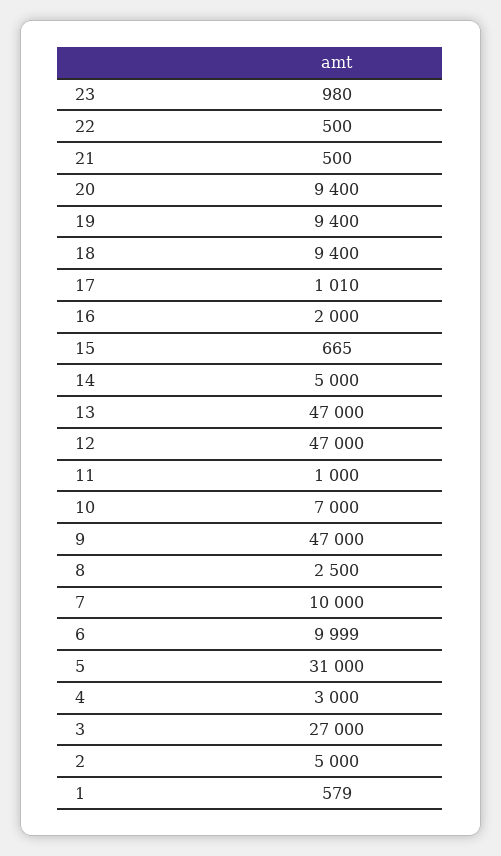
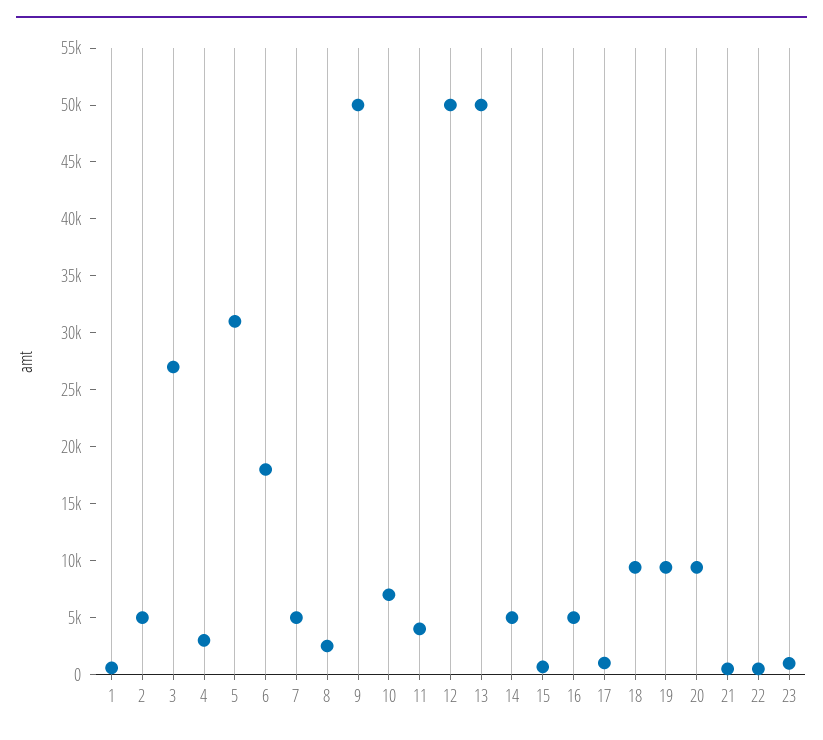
16: 2000 -> 5000
13: 47000 -> 50000
12: 47000 -> 50000
11: 1000 -> 4000
9: 47000 -> 50000
7: 10000 -> 5000
6: 9999 -> 18000

